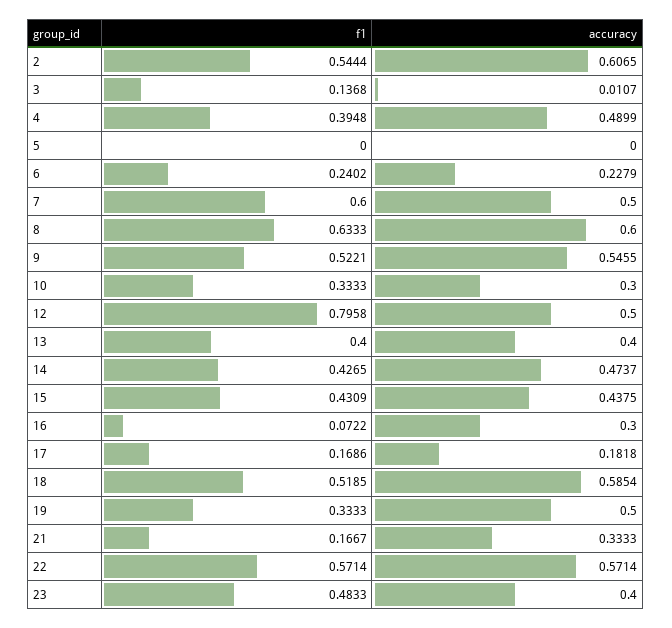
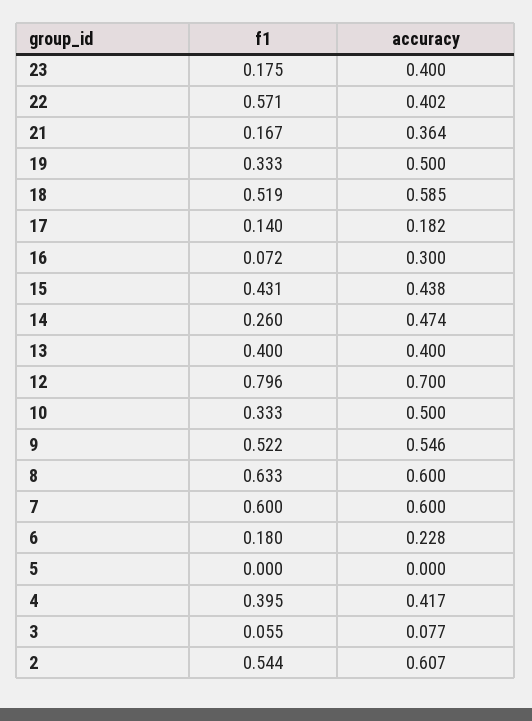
f1, 3: 0.1368 -> 0.055
accuracy, 3: 0.0107 -> 0.077
accuracy, 4: 0.4899 -> 0.417
f1, 6: 0.2402 -> 0.18
accuracy, 7: 0.5 -> 0.6
accuracy, 10: 0.3 -> 0.5
accuracy, 12: 0.5 -> 0.7
f1, 14: 0.4265 -> 0.26
f1, 17: 0.1686 -> 0.14
accuracy, 21: 0.3333 -> 0.364
accuracy, 22: 0.5714 -> 0.402
f1, 23: 0.4833 -> 0.175

